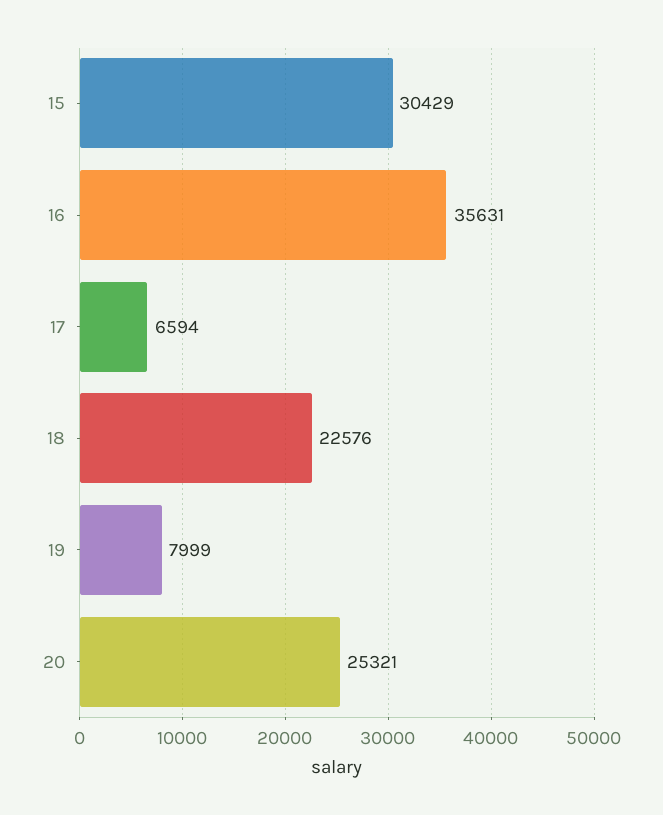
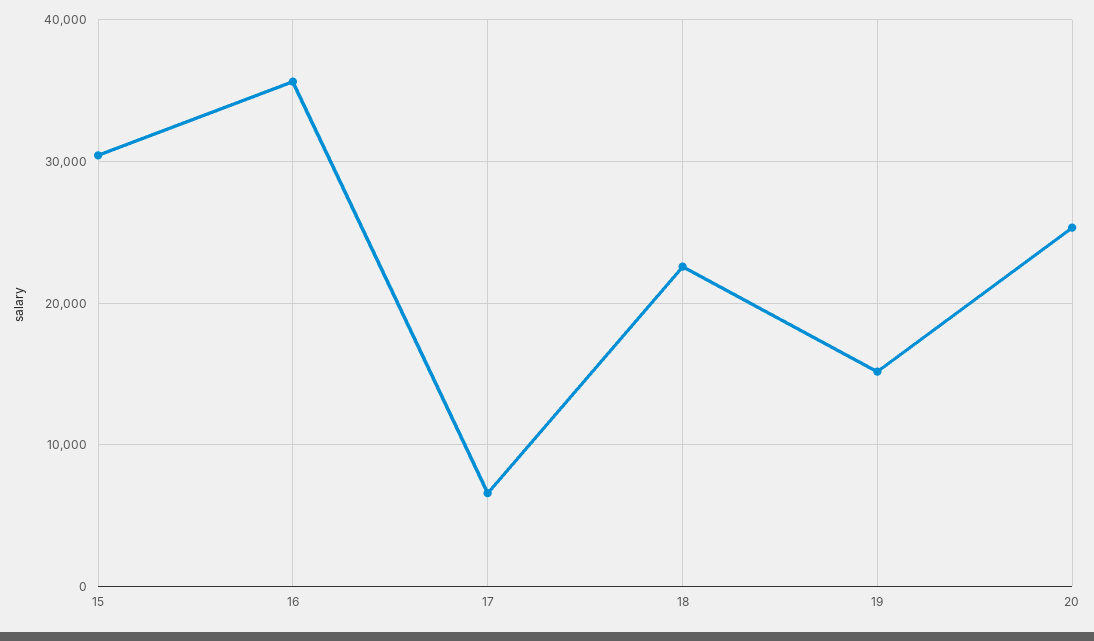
19: 7999 -> 15000

